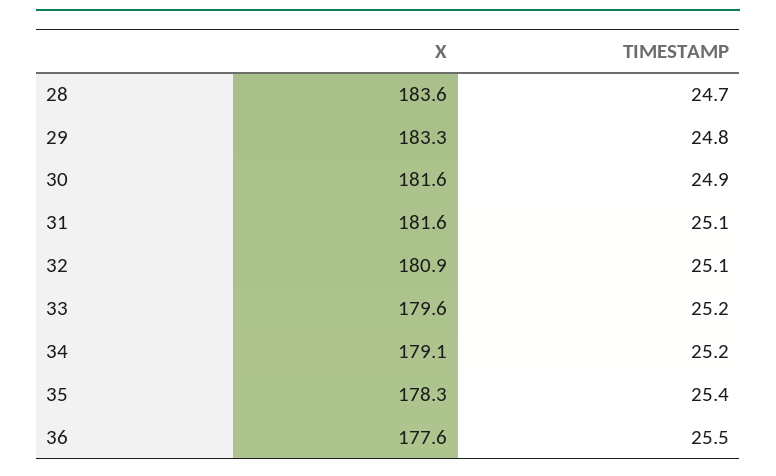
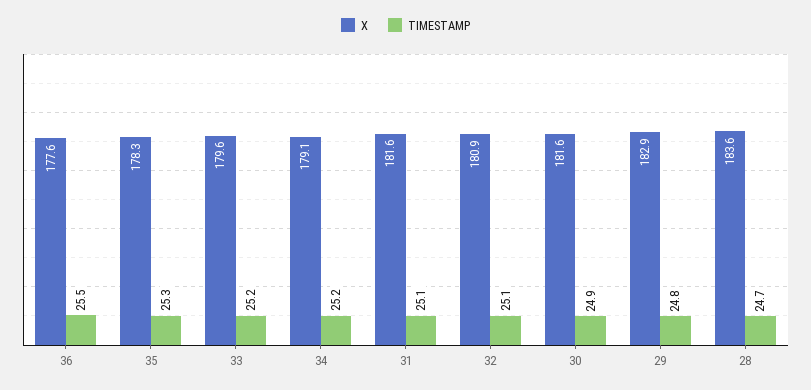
X, 29: 183.3 -> 182.9
TIMESTAMP, 35: 25.4 -> 25.3

